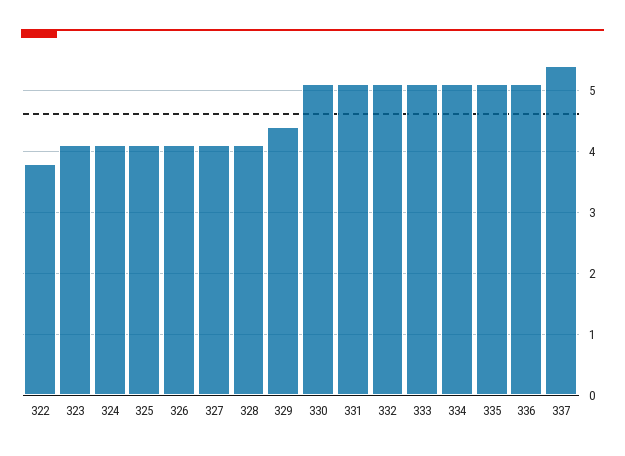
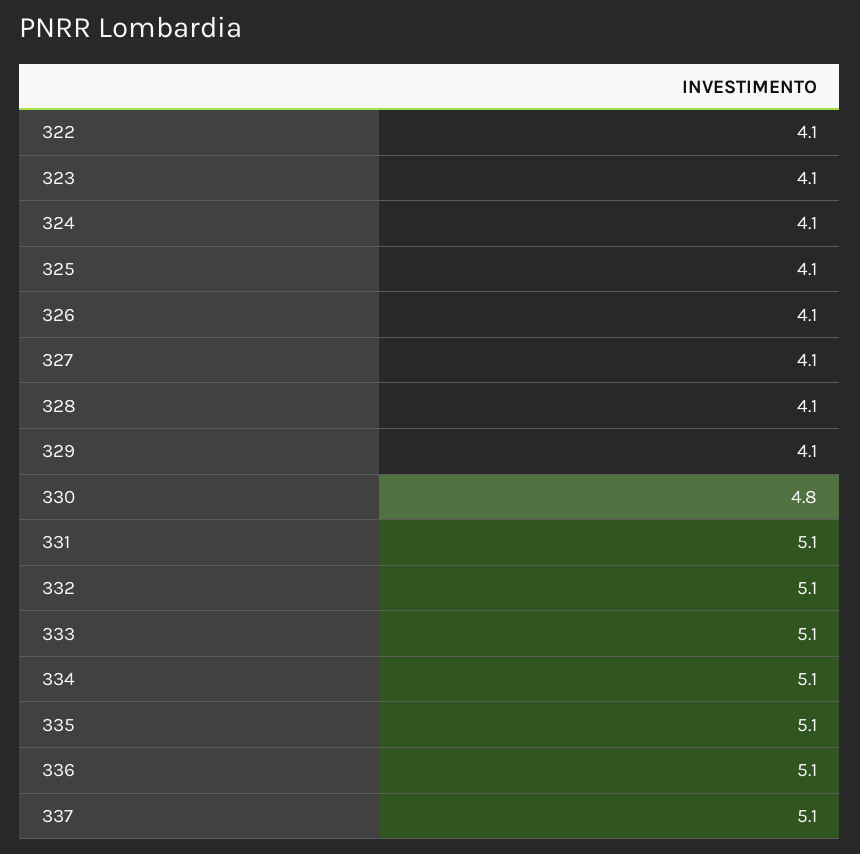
322: 3.8 -> 4.1
329: 4.4 -> 4.1
330: 5.1 -> 4.8
337: 5.4 -> 5.1

